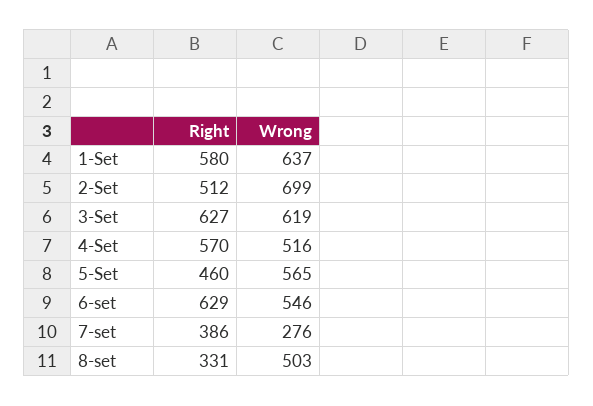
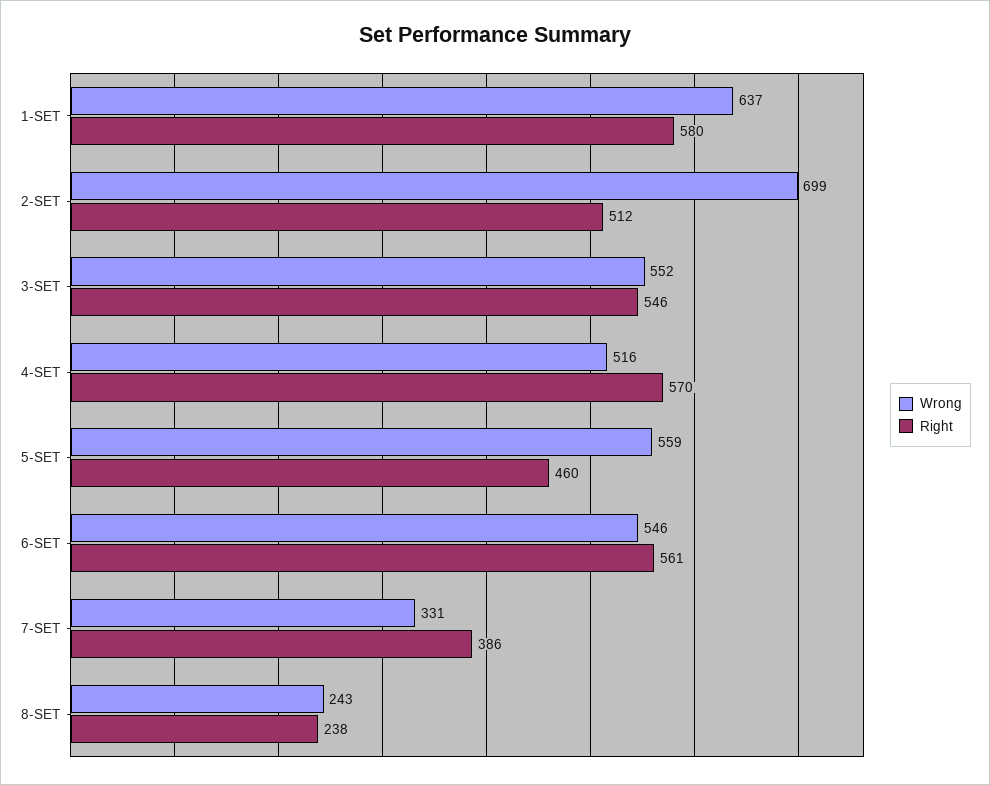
Right, 3-Set: 627 -> 546
Wrong, 3-Set: 619 -> 552
Wrong, 5-Set: 565 -> 559
Right, 6-set: 629 -> 561
Wrong, 7-set: 276 -> 331
Right, 8-set: 331 -> 238
Wrong, 8-set: 503 -> 243

